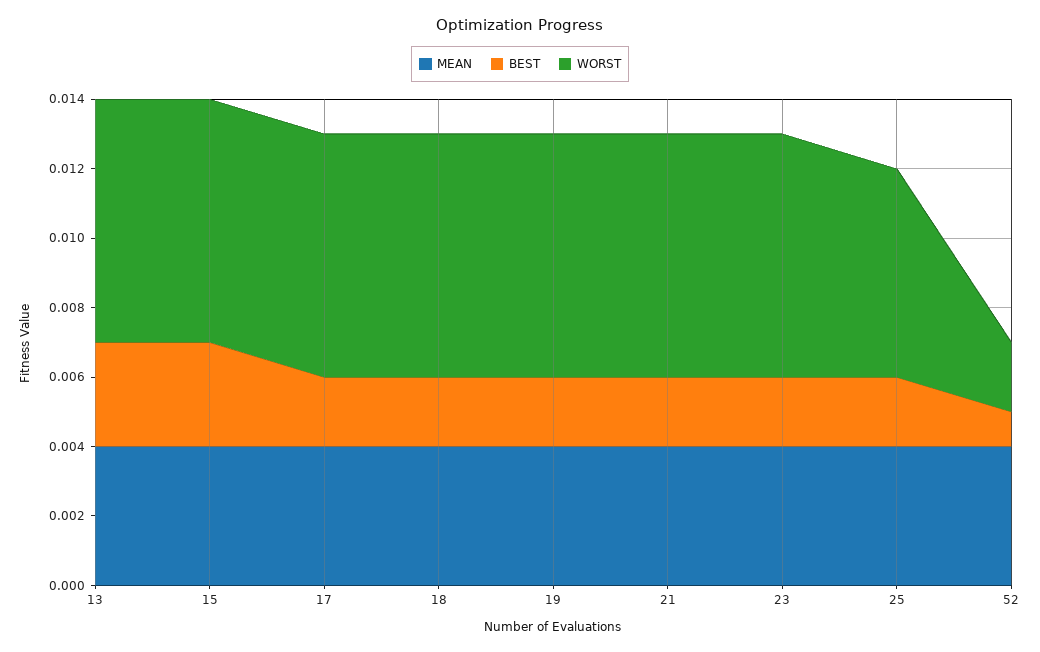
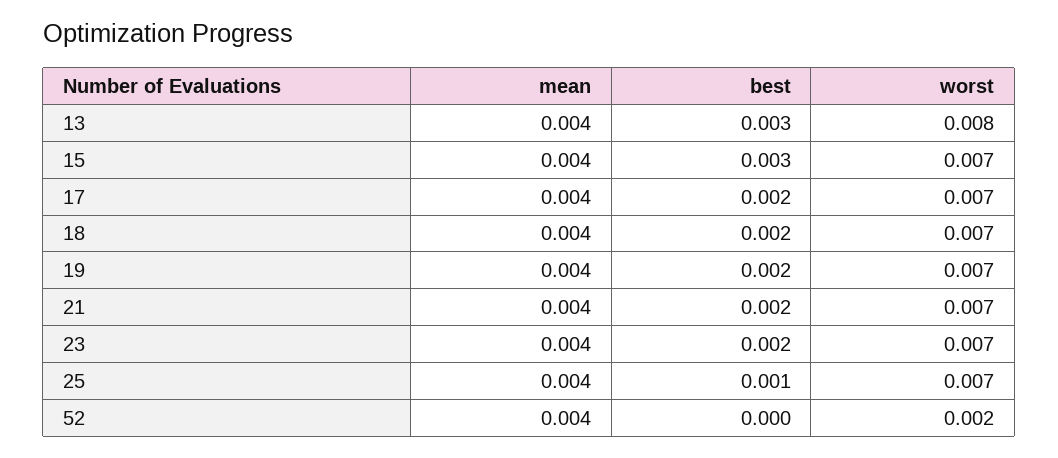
WORST, 13: 0.007 -> 0.008
BEST, 25: 0.002 -> 0.001
WORST, 25: 0.006 -> 0.007
BEST, 52: 0.001 -> 0

